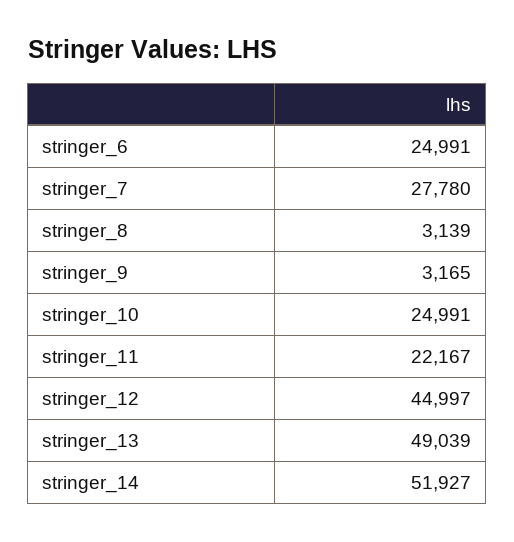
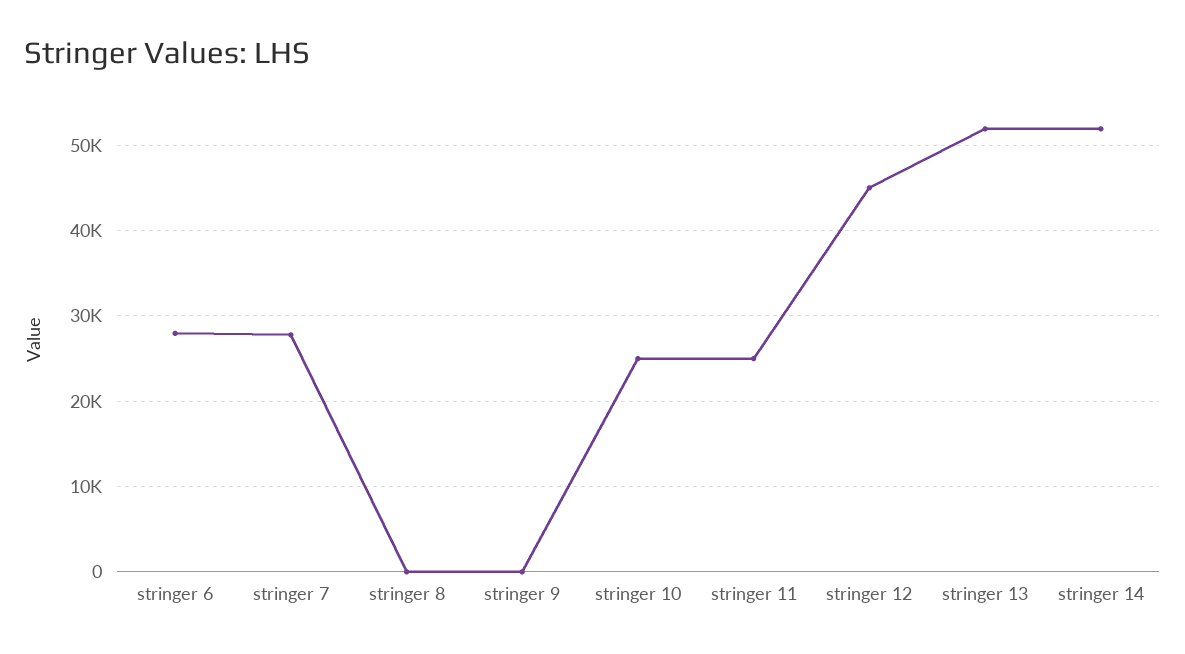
stringer_6: 24991 -> 28000
stringer_8: 3139 -> 0
stringer_9: 3165 -> 0
stringer_11: 22167 -> 25000
stringer_13: 49039 -> 52000

